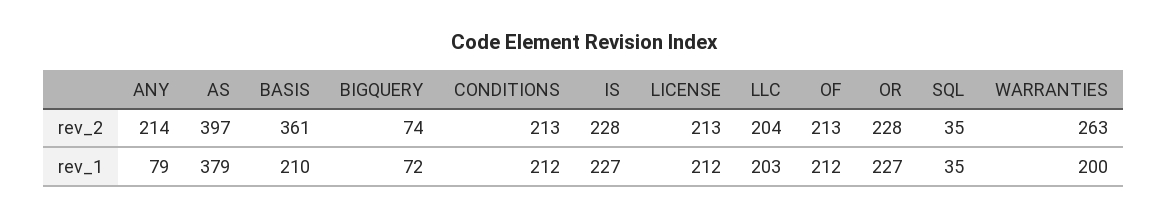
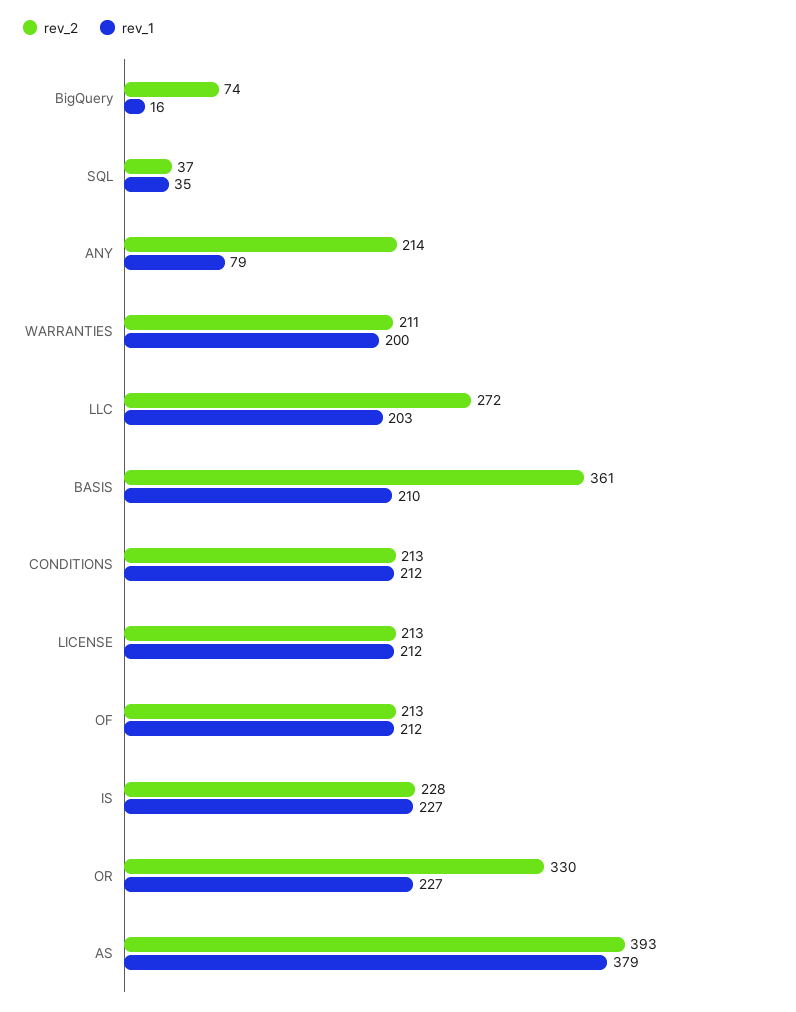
rev_2, AS: 397 -> 393
rev_2, LLC: 204 -> 272
rev_2, OR: 228 -> 330
rev_2, SQL: 35 -> 37
rev_2, WARRANTIES: 263 -> 211
rev_1, BIGQUERY: 72 -> 16

